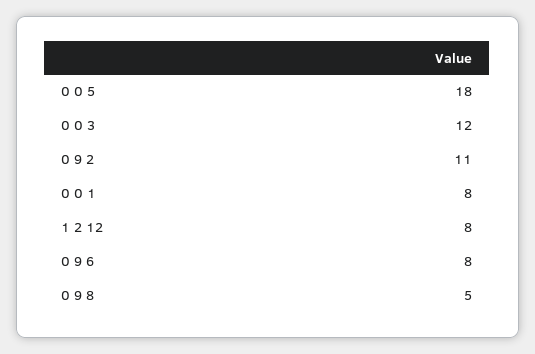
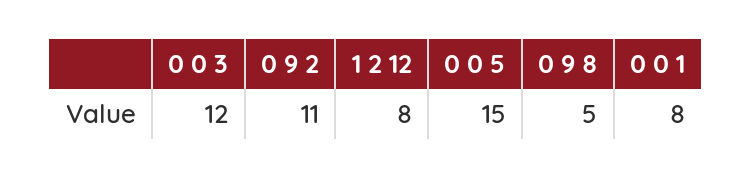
0 0 5: 18 -> 15
0 9 6: 8 -> none

